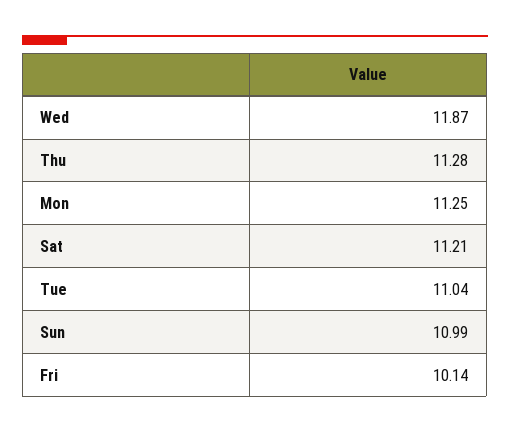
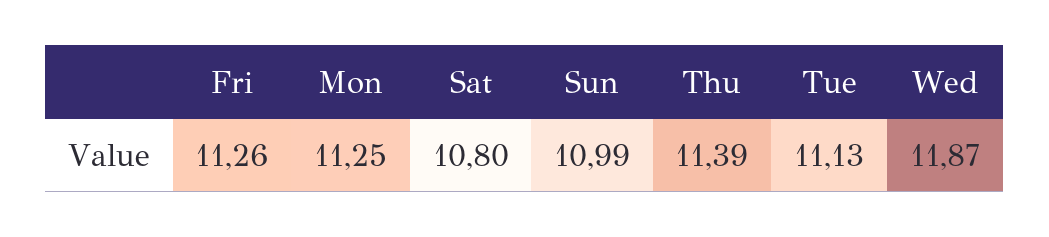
Thu: 11.28 -> 11.39
Sat: 11.21 -> 10.8
Tue: 11.04 -> 11.13
Fri: 10.14 -> 11.26

